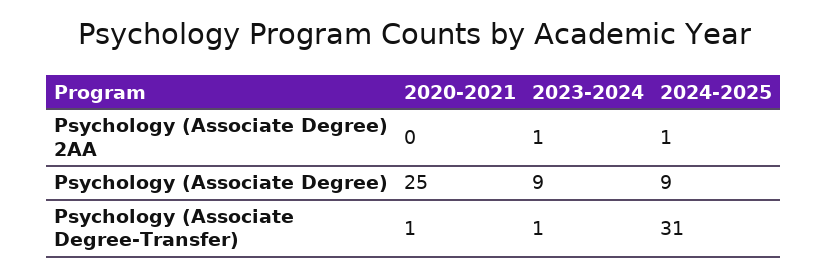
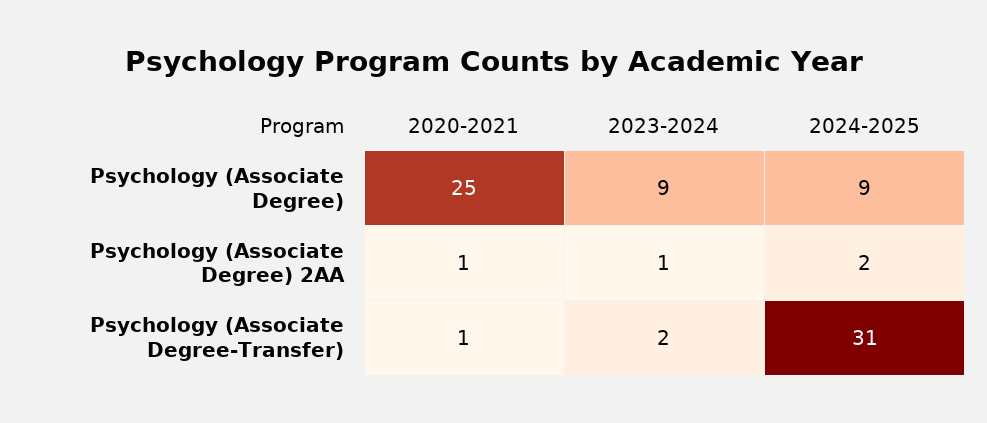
2020-2021, Psychology (Associate Degree) 2AA: 0 -> 1
2024-2025, Psychology (Associate Degree) 2AA: 1 -> 2
2023-2024, Psychology (Associate Degree-Transfer): 1 -> 2

